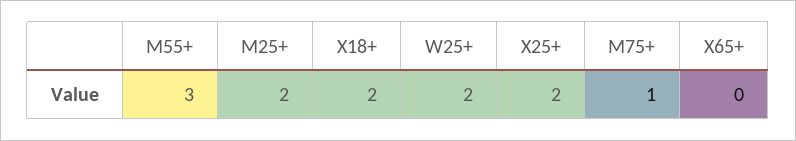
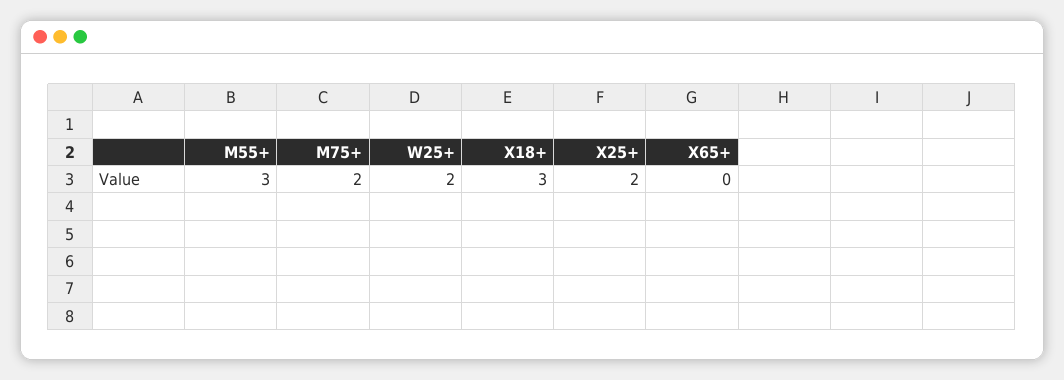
M25+: 2 -> none
X18+: 2 -> 3
M75+: 1 -> 2

